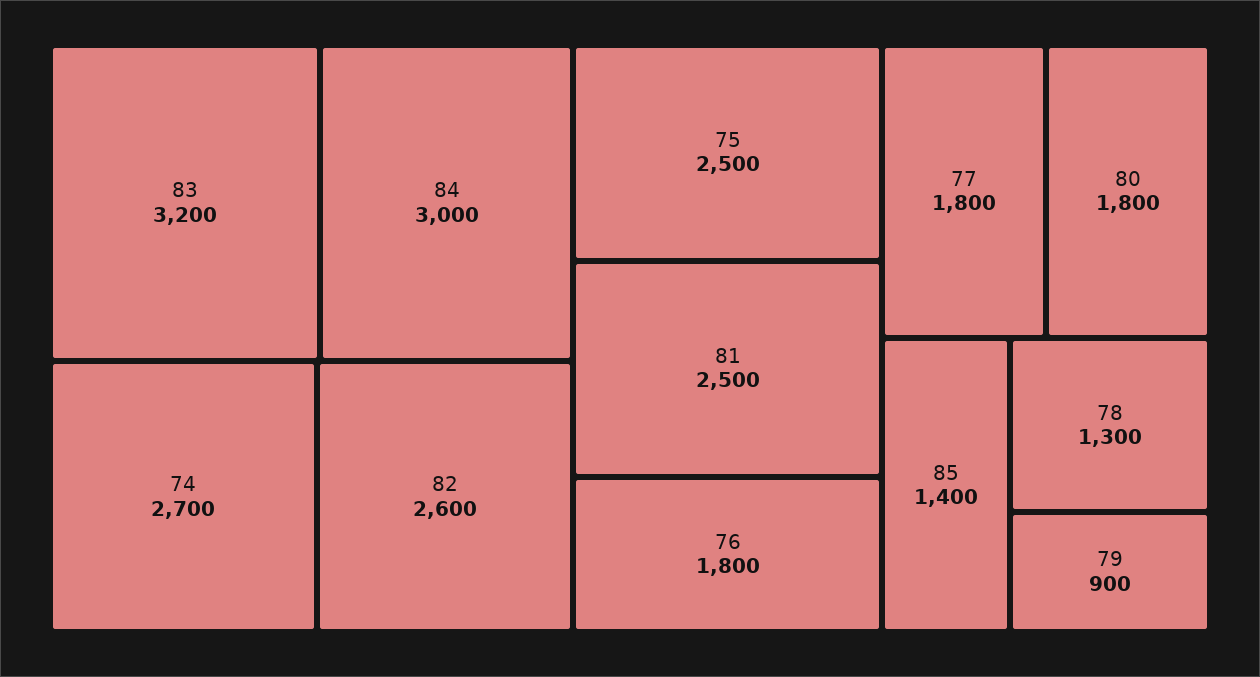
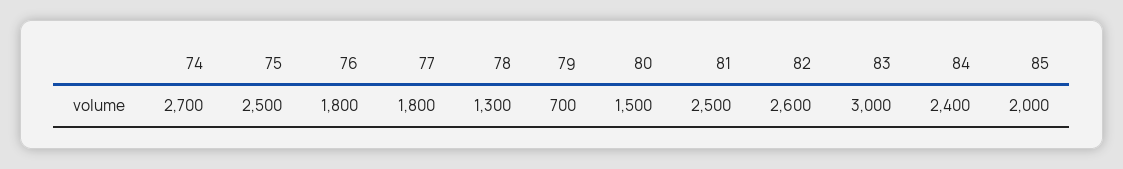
83: 3200 -> 3000
84: 3000 -> 2400
80: 1800 -> 1500
85: 1400 -> 2000
79: 900 -> 700

